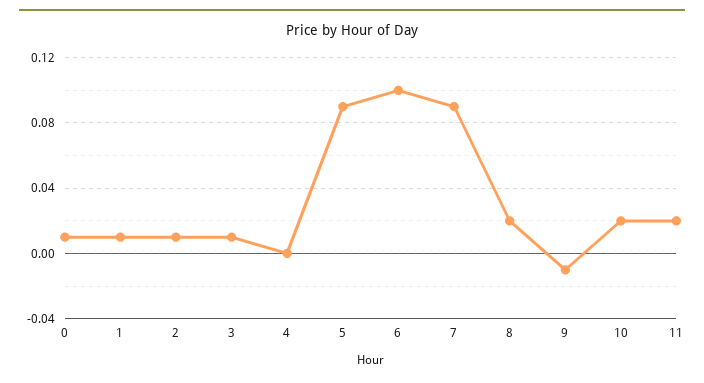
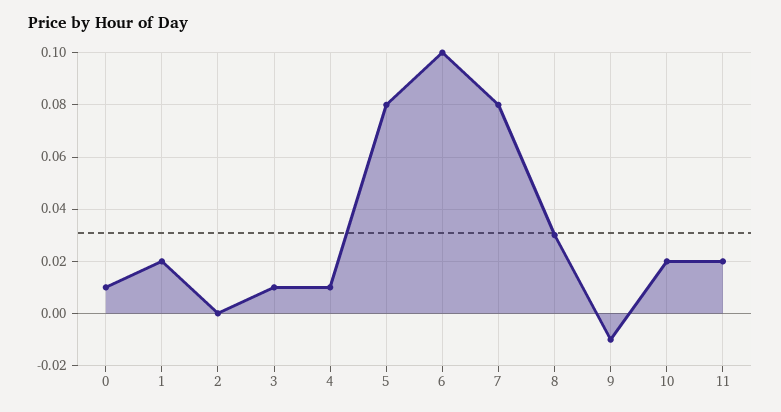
1: 0.01 -> 0.02
2: 0.01 -> 0
4: 0 -> 0.01
5: 0.09 -> 0.08
7: 0.09 -> 0.08
8: 0.02 -> 0.03

